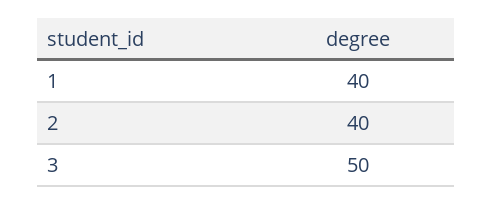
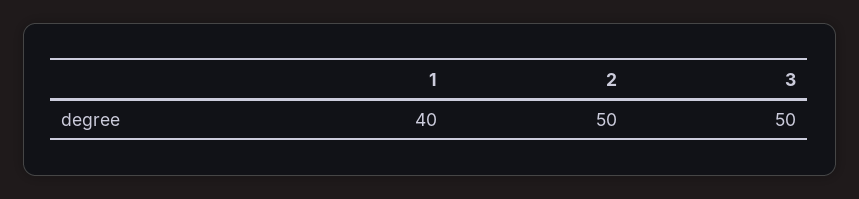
2: 40 -> 50

